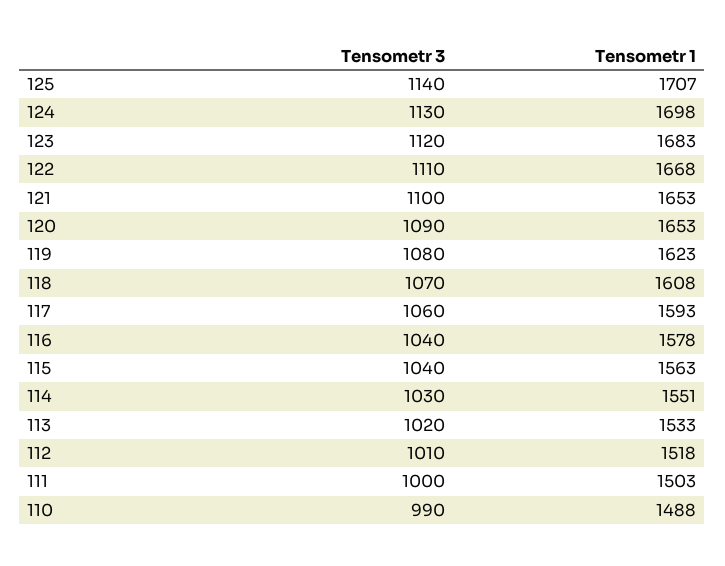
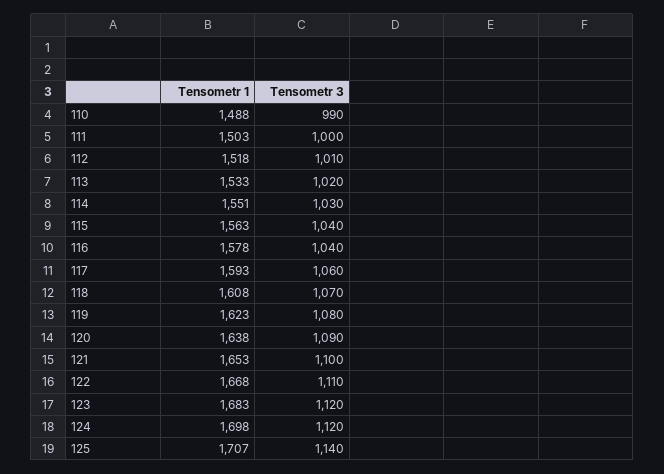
Tensometr 3, 124: 1130 -> 1120
Tensometr 1, 120: 1653 -> 1638

